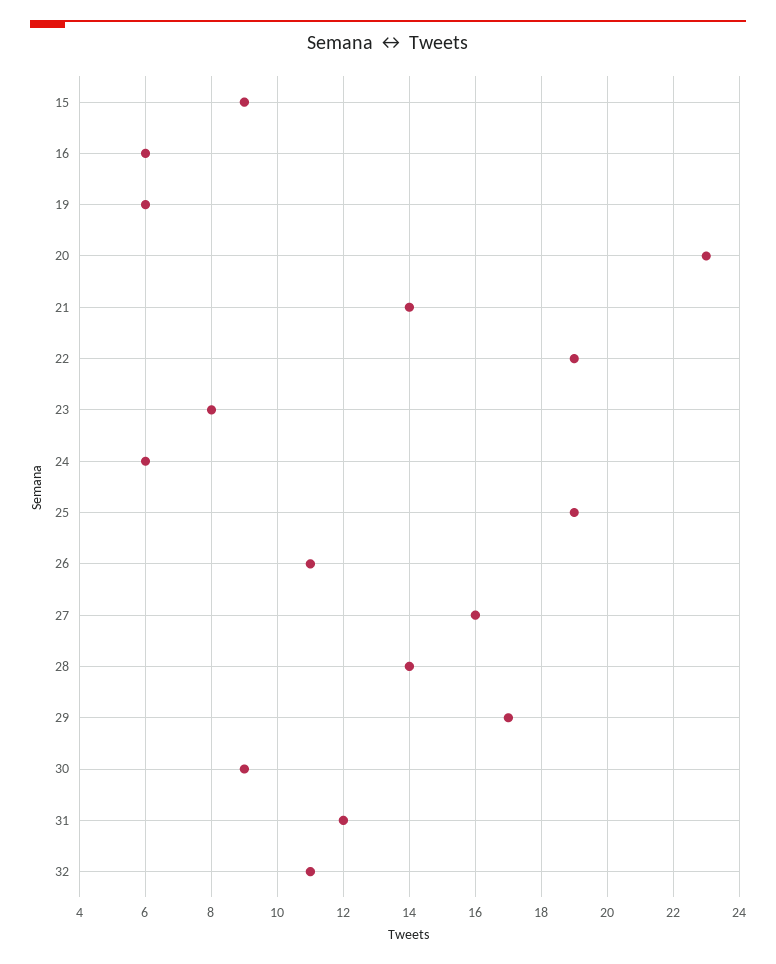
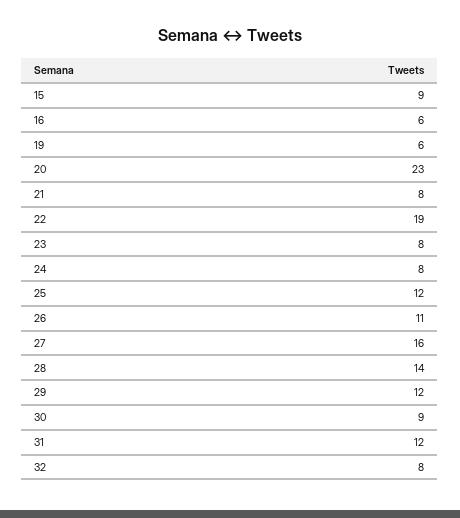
21: 14 -> 8
24: 6 -> 8
25: 19 -> 12
29: 17 -> 12
32: 11 -> 8

